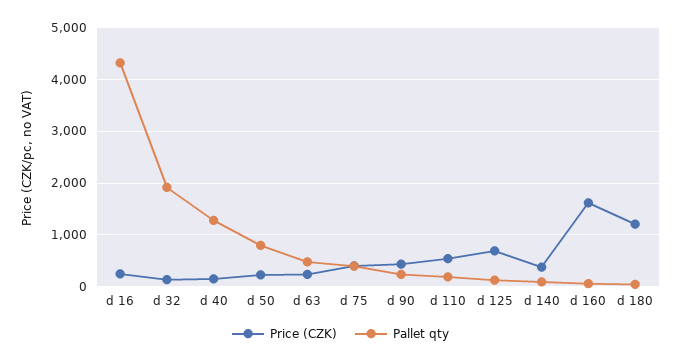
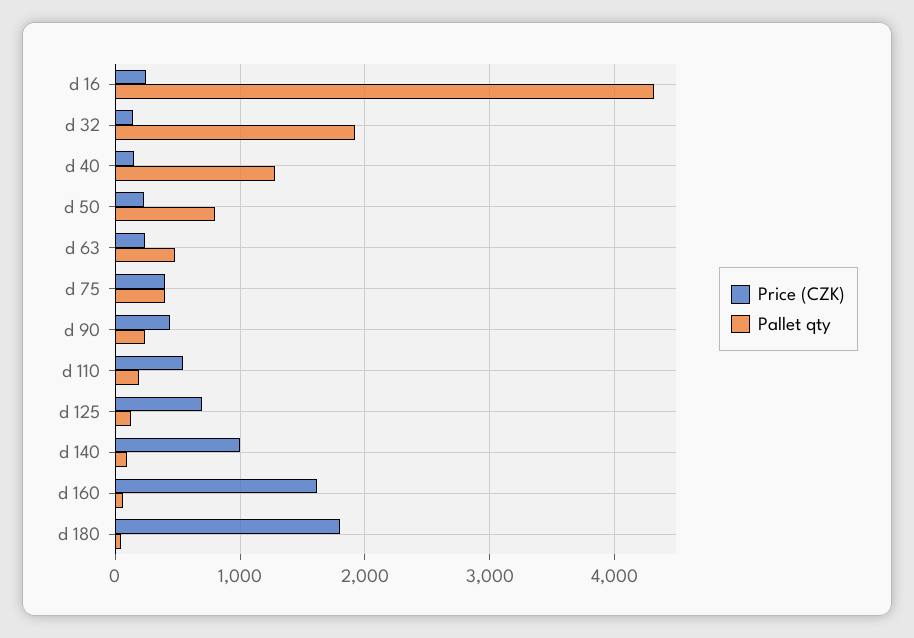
Price (CZK), d 140: 400 -> 1000
Price (CZK), d 180: 1200 -> 1800

